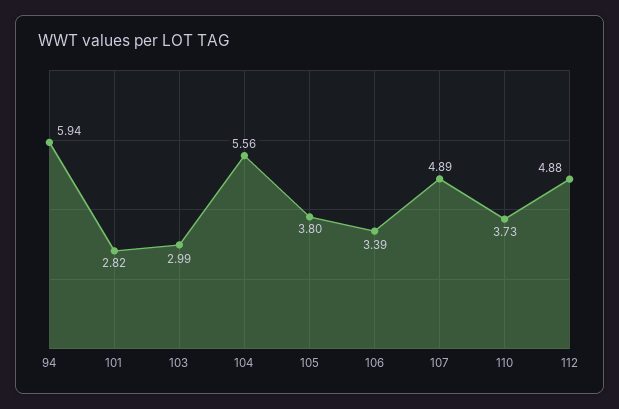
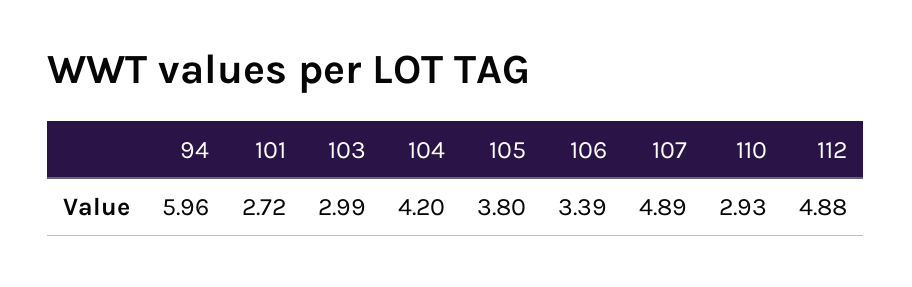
94: 5.94 -> 5.96
101: 2.82 -> 2.72
104: 5.56 -> 4.2
110: 3.73 -> 2.93

